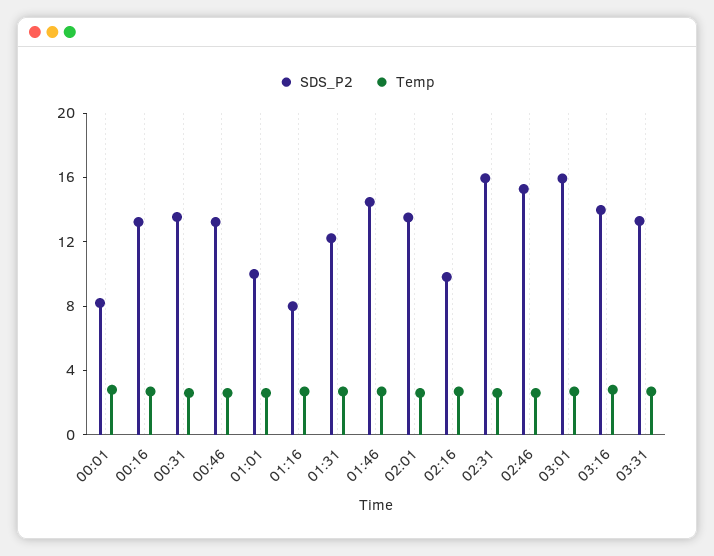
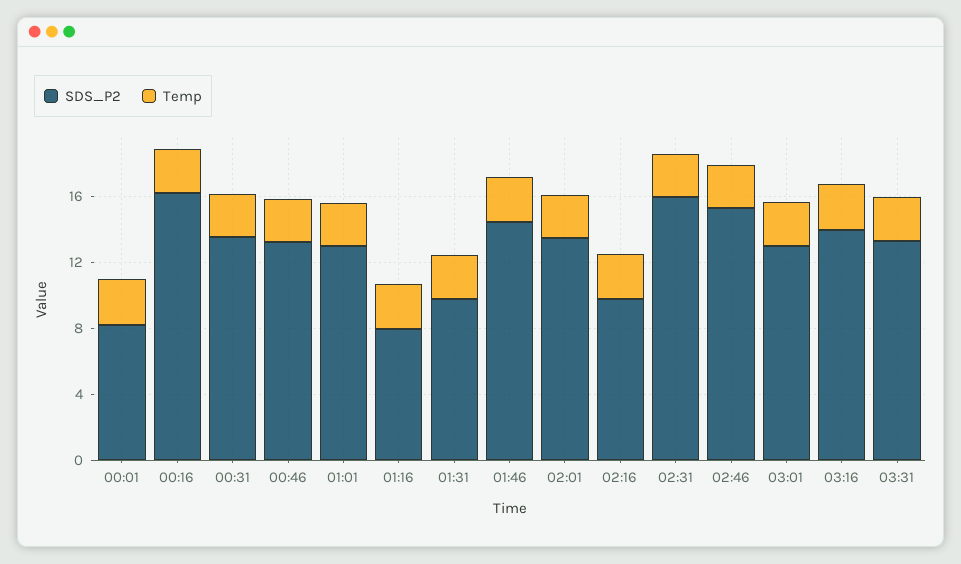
SDS_P2, 00:16: 13 -> 16
SDS_P2, 01:01: 10 -> 13
SDS_P2, 01:31: 12 -> 10
SDS_P2, 03:01: 16 -> 13

